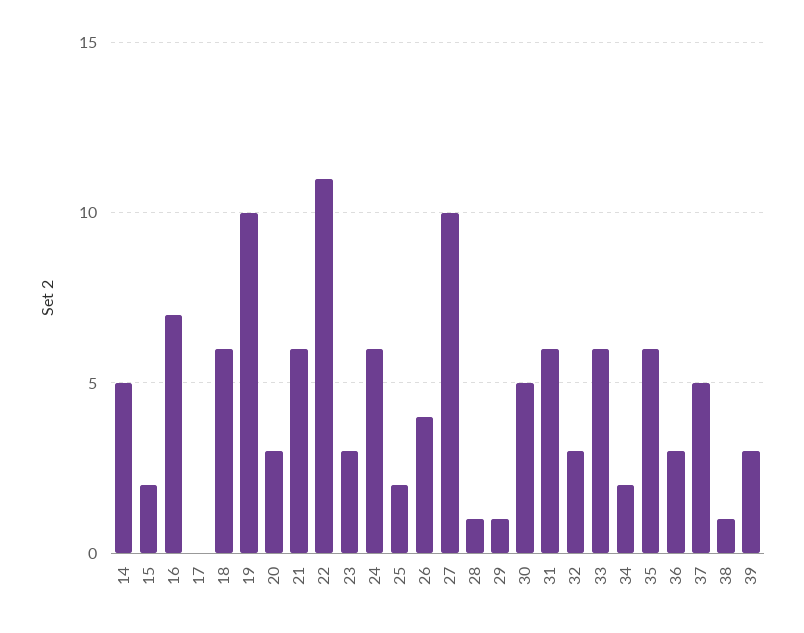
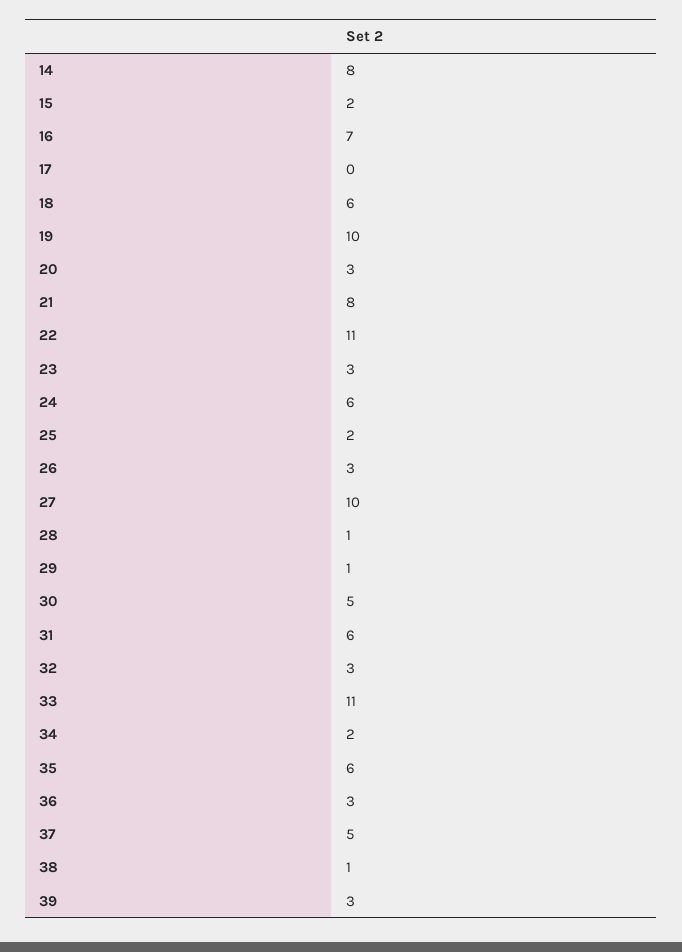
14: 5 -> 8
21: 6 -> 8
26: 4 -> 3
33: 6 -> 11

